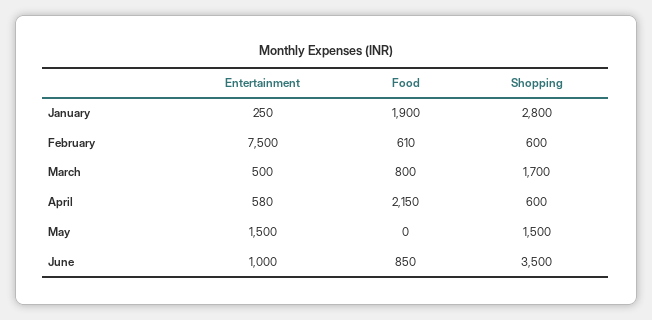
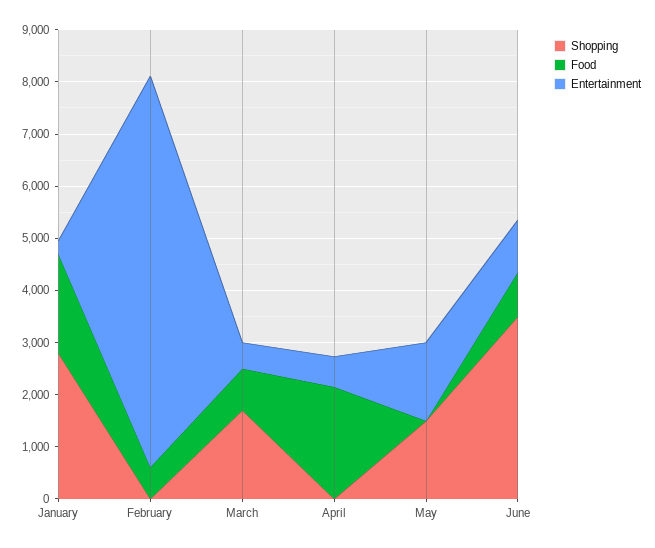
Shopping, February: 600 -> 0
Shopping, April: 600 -> 0

